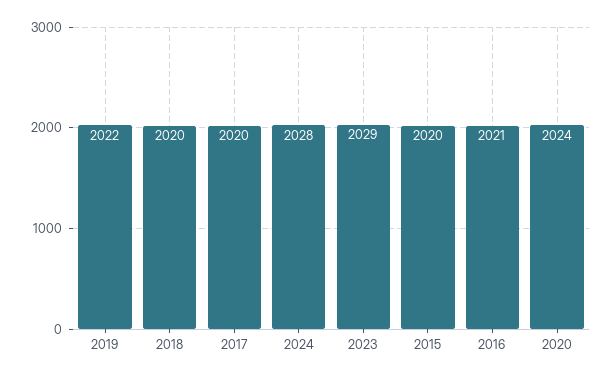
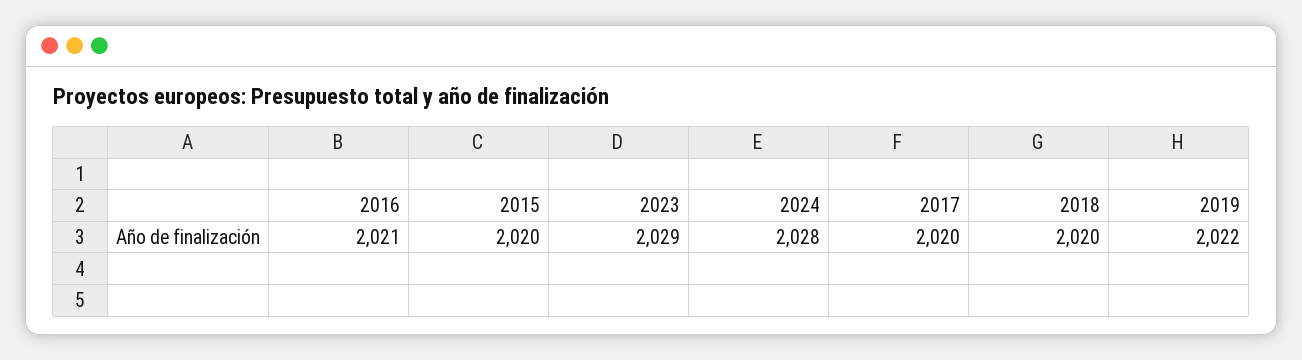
2020: 2024 -> none

